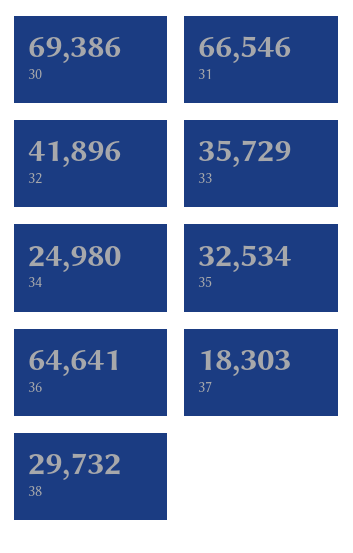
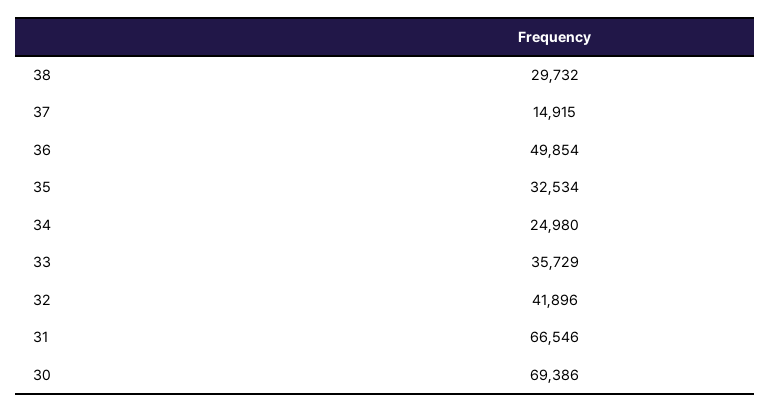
36: 64641 -> 49854
37: 18303 -> 14915

